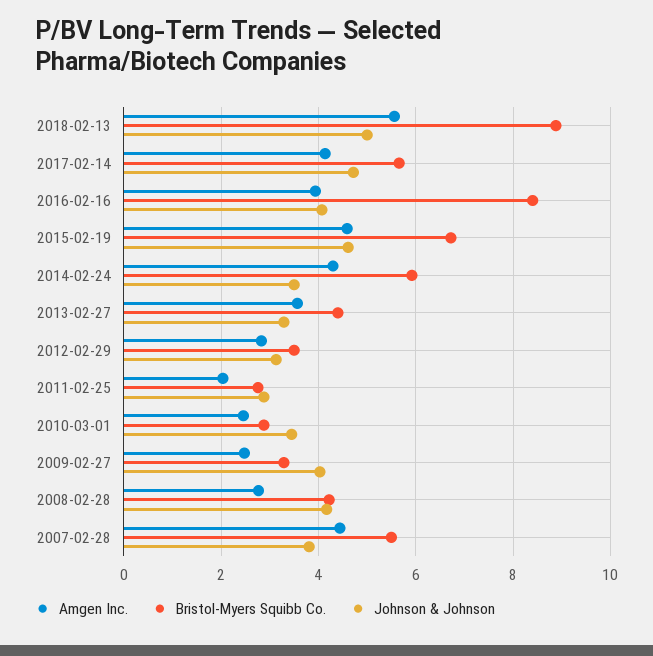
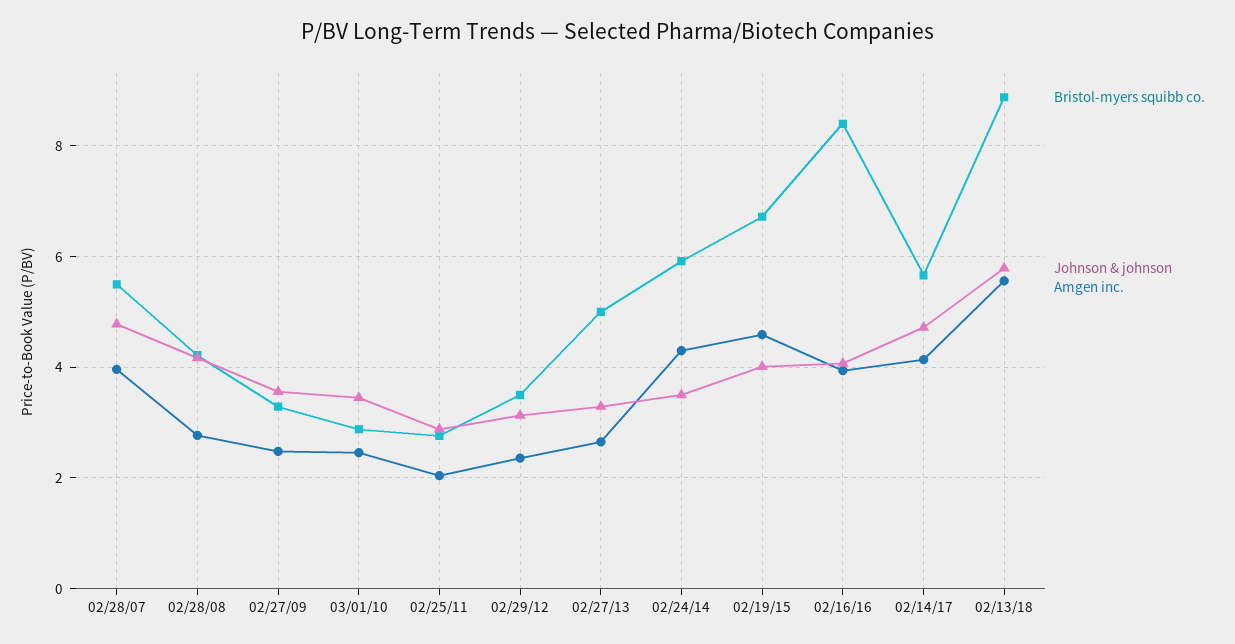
Johnson & Johnson, 2018-02-13: 5 -> 5.8
Johnson & Johnson, 2015-02-19: 4.6 -> 4
Amgen Inc., 2013-02-27: 3.6 -> 2.6
Bristol-Myers Squibb Co., 2013-02-27: 4.4 -> 5
Amgen Inc., 2012-02-29: 2.8 -> 2.4
Johnson & Johnson, 2009-02-27: 4 -> 3.6
Amgen Inc., 2007-02-28: 4.4 -> 4
Johnson & Johnson, 2007-02-28: 3.8 -> 4.8

